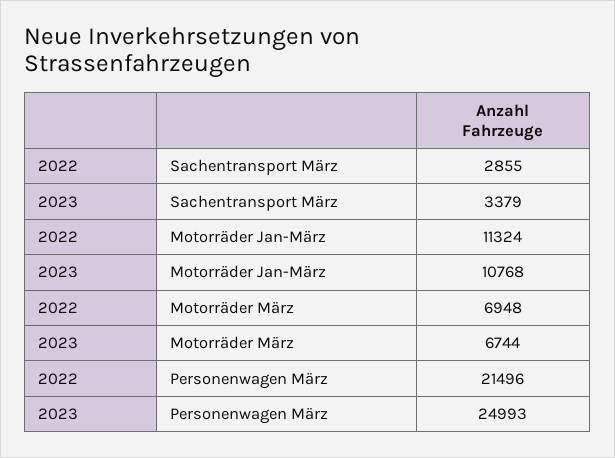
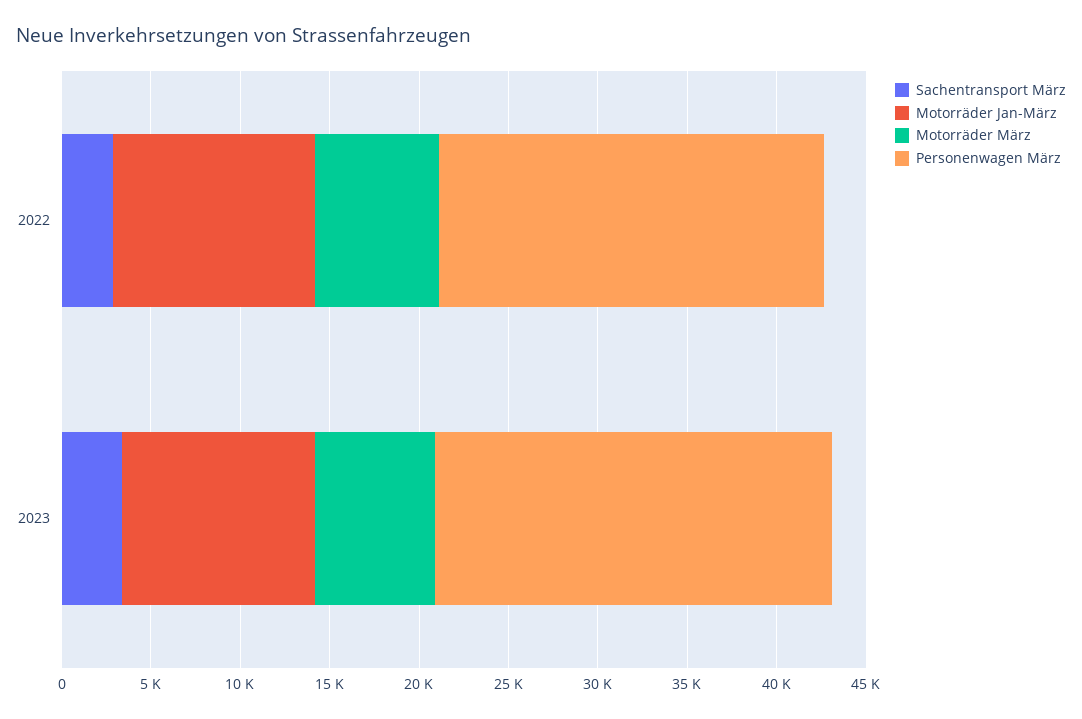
Personenwagen März, 2023: 24993 -> 22000

